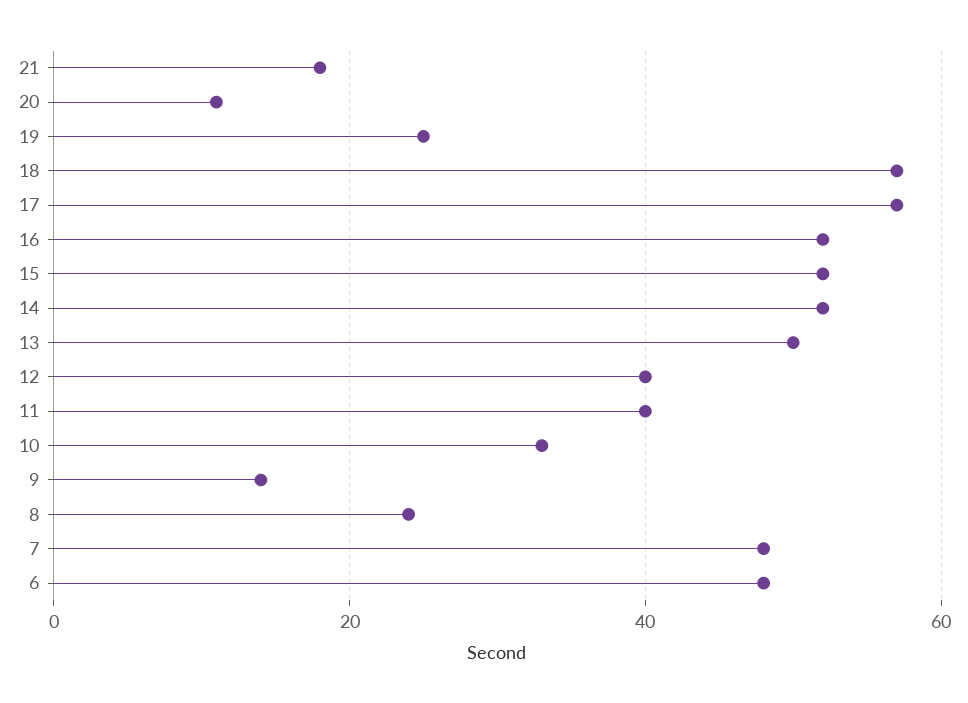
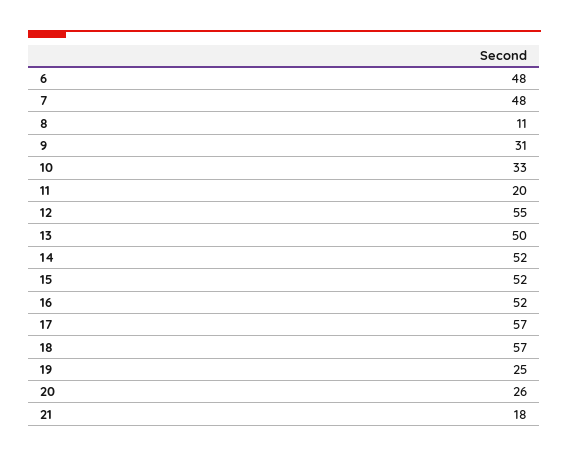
20: 10 -> 26
12: 40 -> 55
11: 40 -> 20
9: 15 -> 31
8: 25 -> 11

